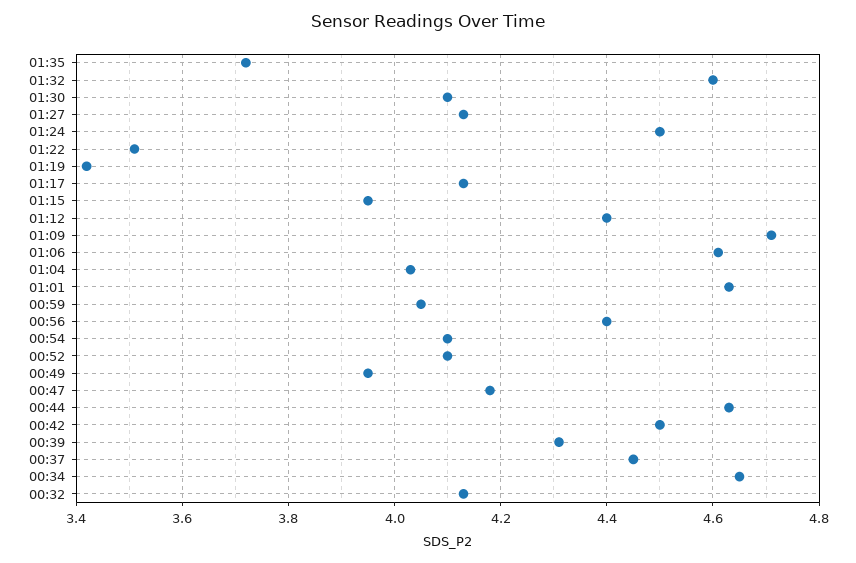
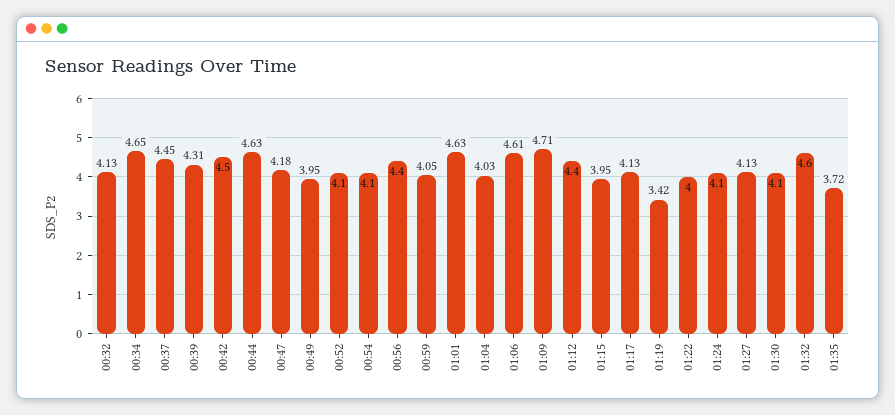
01:24: 4.5 -> 4.1
01:22: 3.5 -> 4

